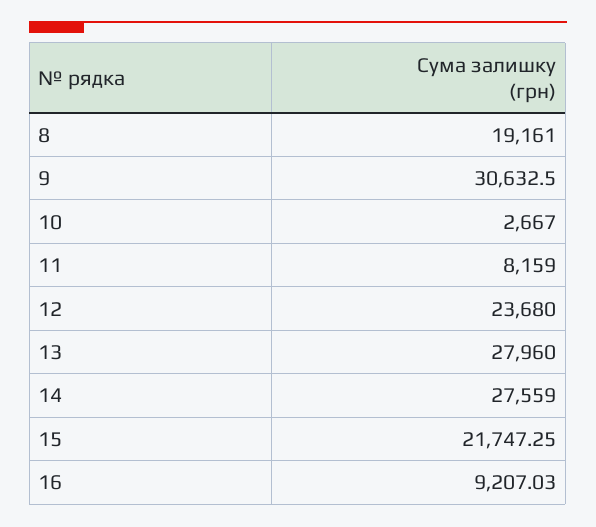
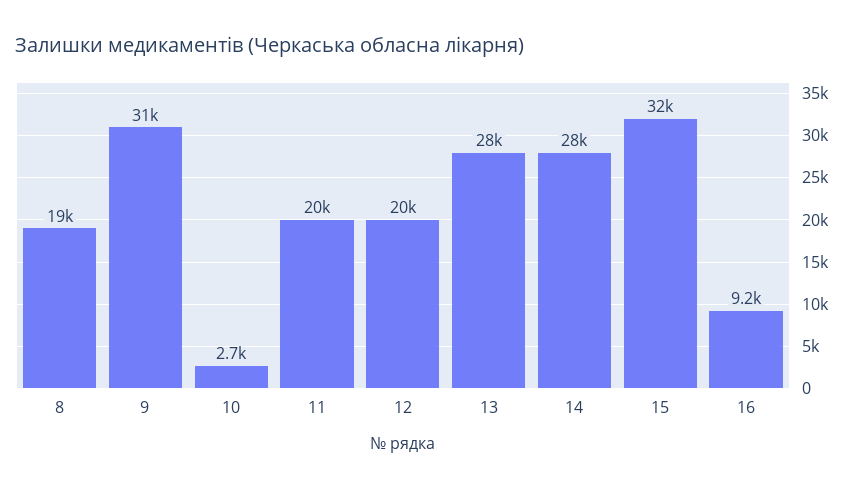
11: 8159 -> 20000
12: 23680 -> 20000
15: 21747.25 -> 32000

